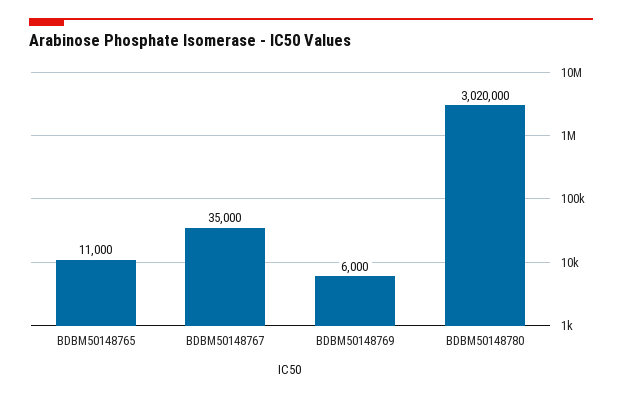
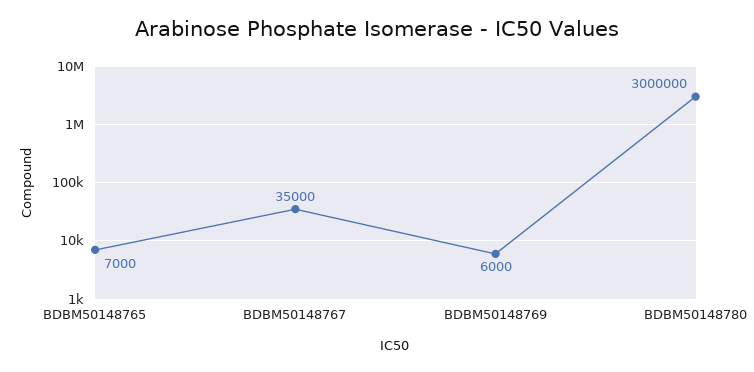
BDBM50148765: 11000 -> 7000
BDBM50148780: 3020000 -> 3000000

